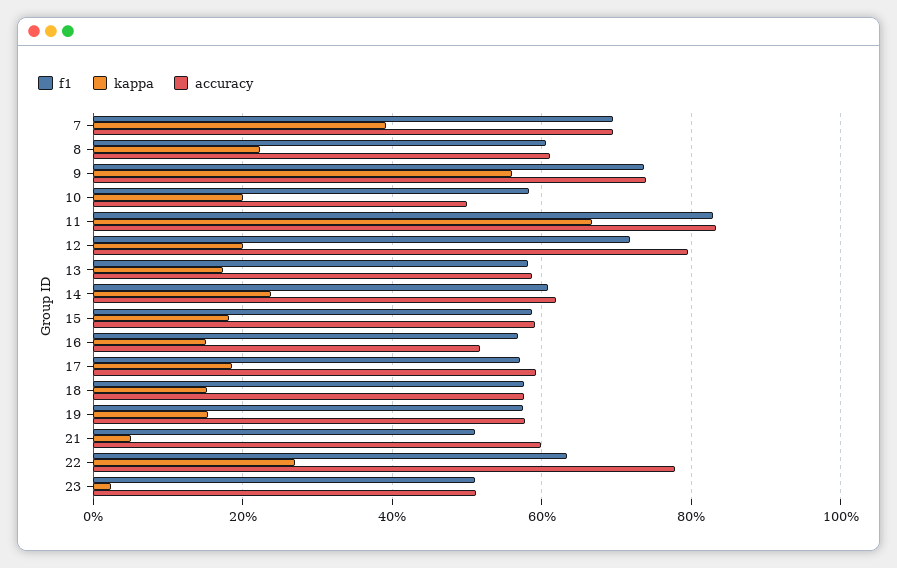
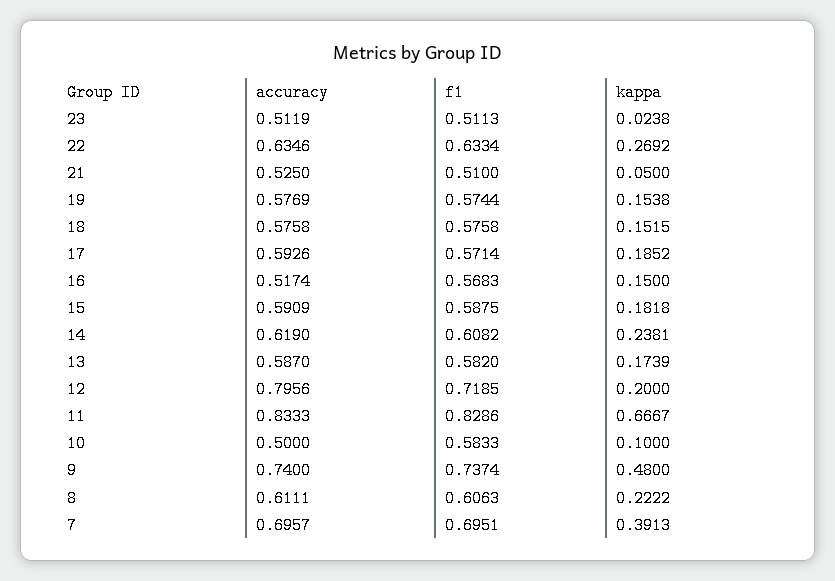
kappa, 9: 0.56 -> 0.48
kappa, 10: 0.2 -> 0.1
accuracy, 21: 0.6 -> 0.525
accuracy, 22: 0.78 -> 0.6346

